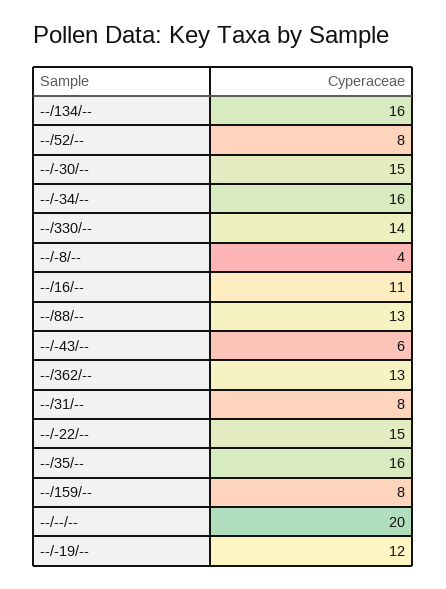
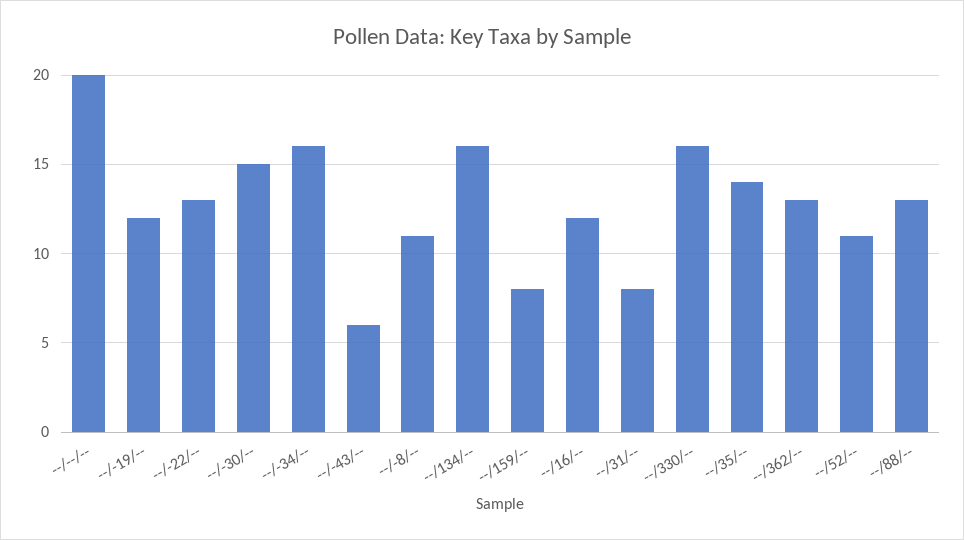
--/52/--: 8 -> 11
--/330/--: 14 -> 16
--/-8/--: 4 -> 11
--/16/--: 11 -> 12
--/-22/--: 15 -> 13
--/35/--: 16 -> 14

